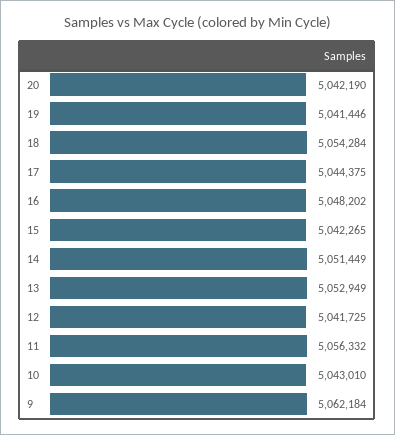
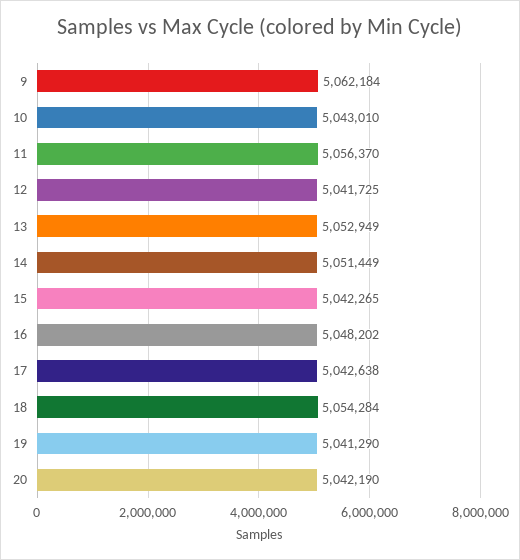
19: 5041446 -> 5041290
17: 5044375 -> 5042638
11: 5056332 -> 5056370

